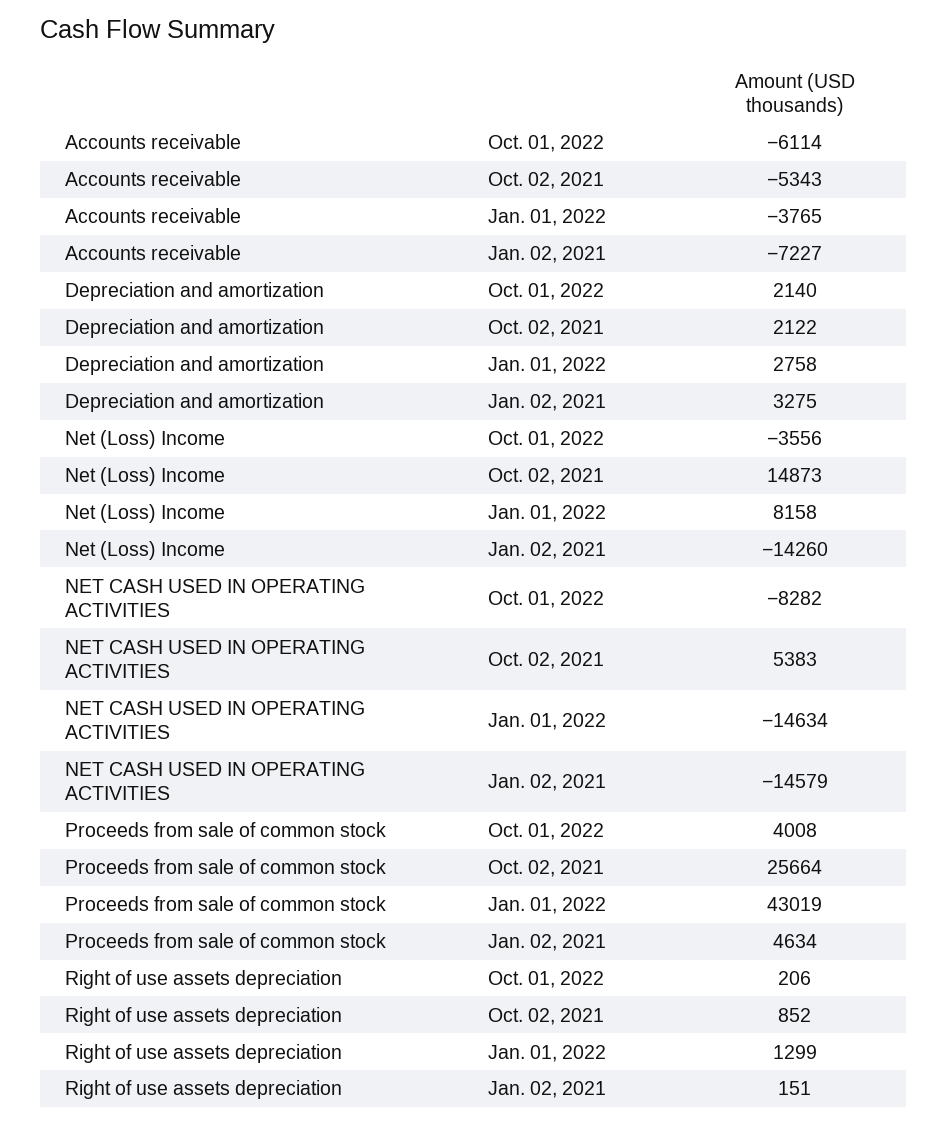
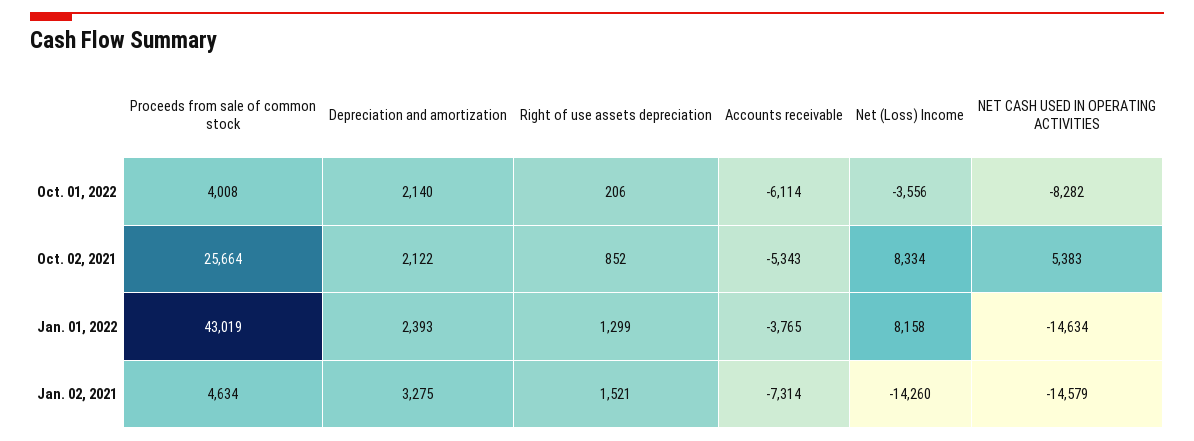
Accounts receivable, Jan. 02, 2021: -7227 -> -7314
Depreciation and amortization, Jan. 01, 2022: 2758 -> 2393
Net (Loss) Income, Oct. 02, 2021: 14873 -> 8334
Right of use assets depreciation, Jan. 02, 2021: 151 -> 1521

